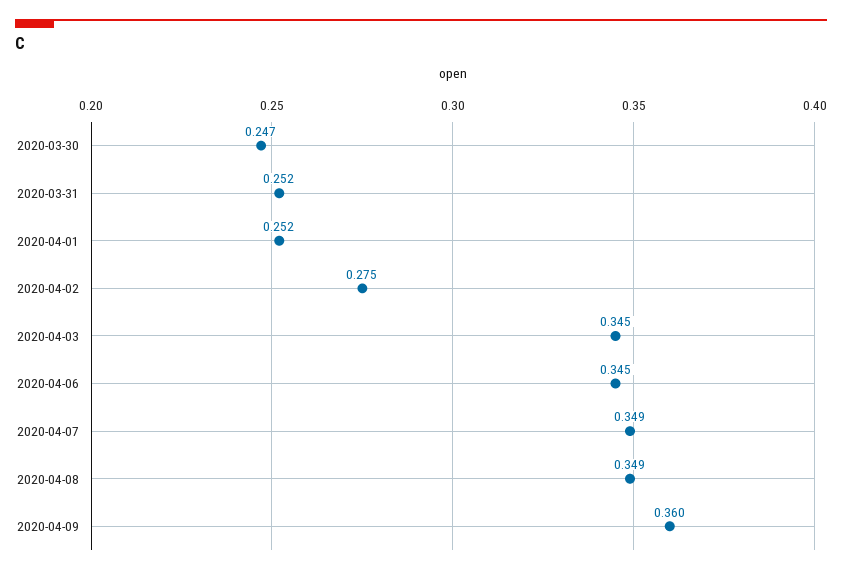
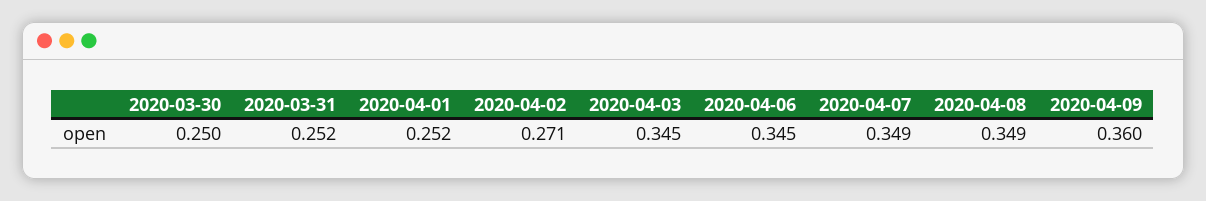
2020-03-30: 0.247 -> 0.25
2020-04-02: 0.275 -> 0.271

